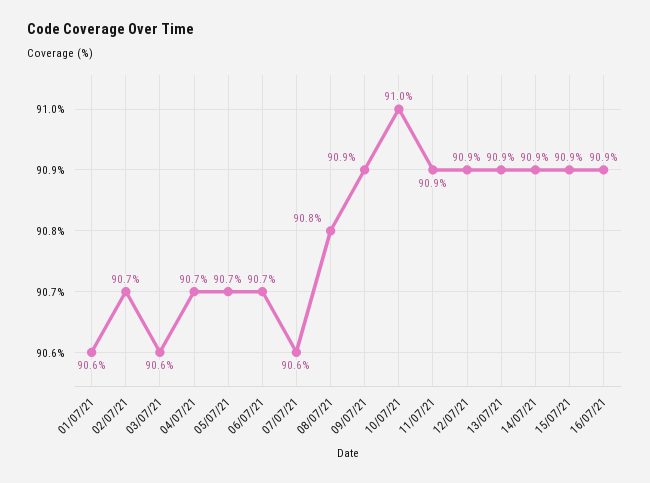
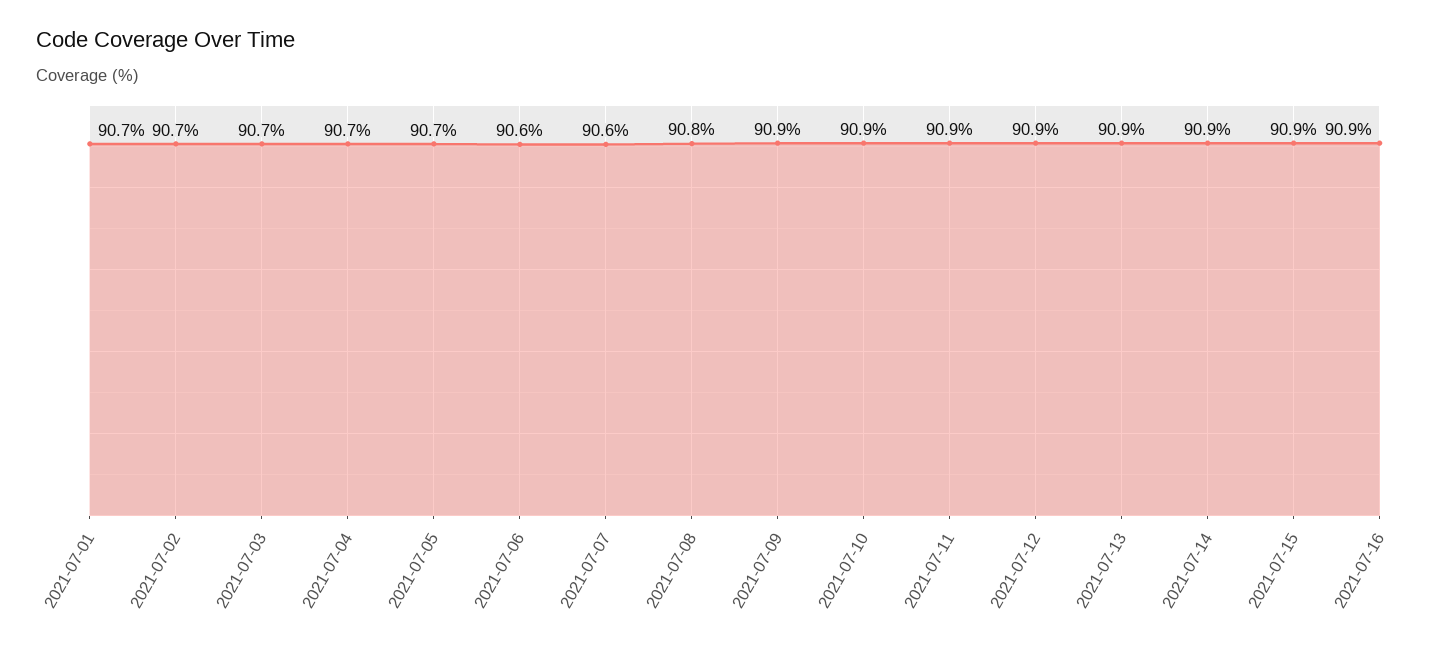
01/07/21: 90.6 -> 90.7
03/07/21: 90.6 -> 90.7
06/07/21: 90.7 -> 90.6
10/07/21: 91 -> 90.9

